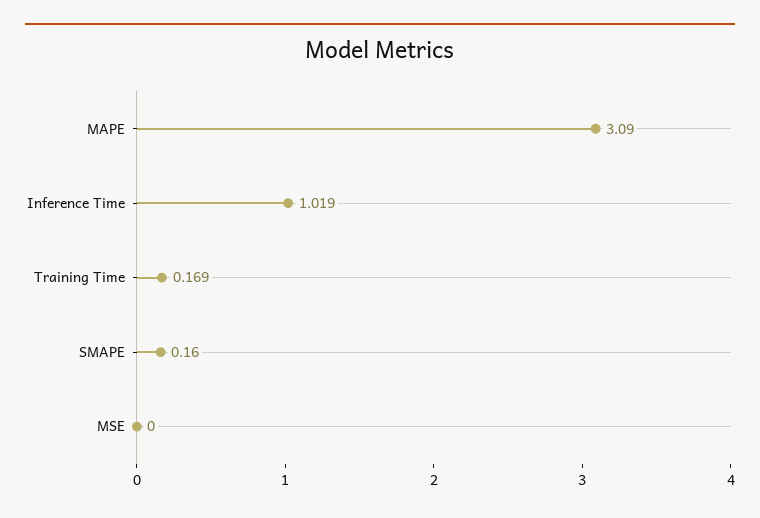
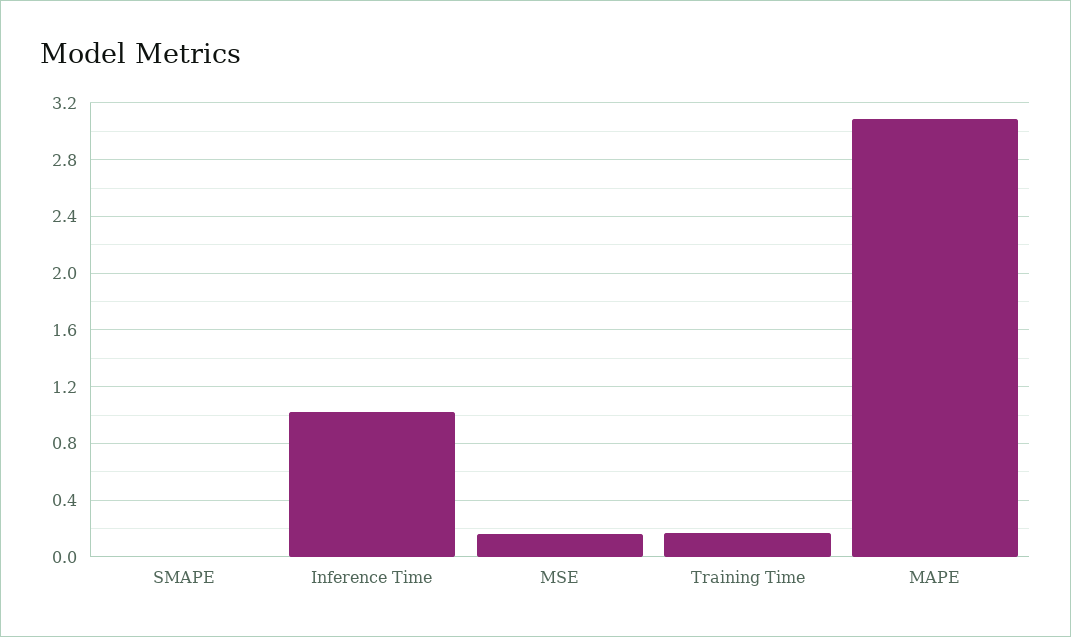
SMAPE: 0.16 -> 0
MSE: 0 -> 0.15

